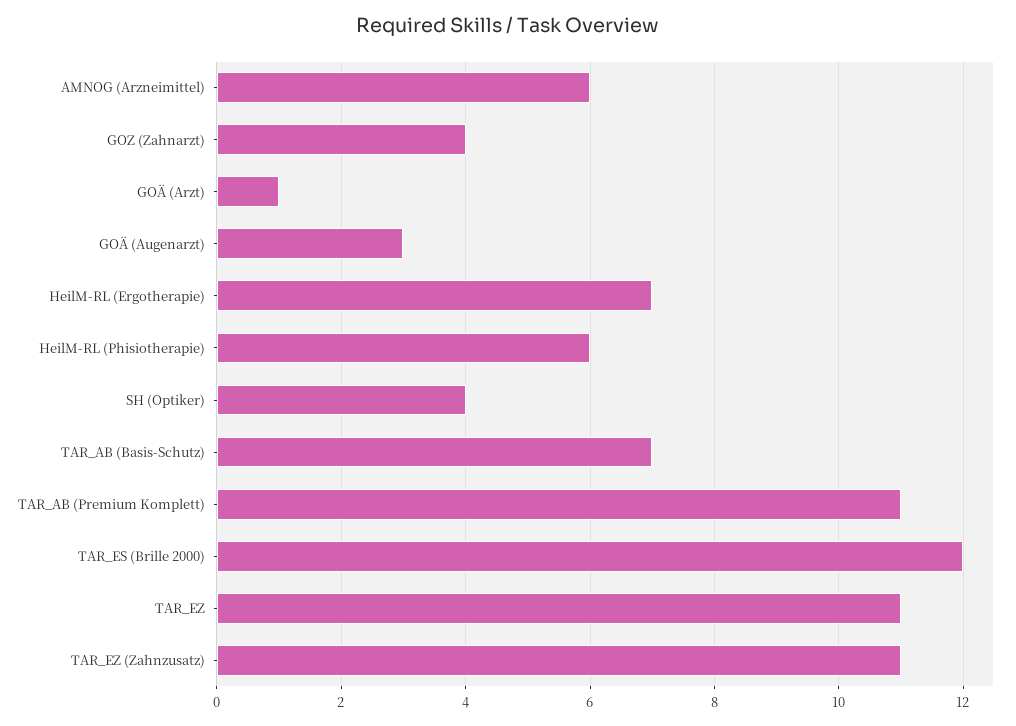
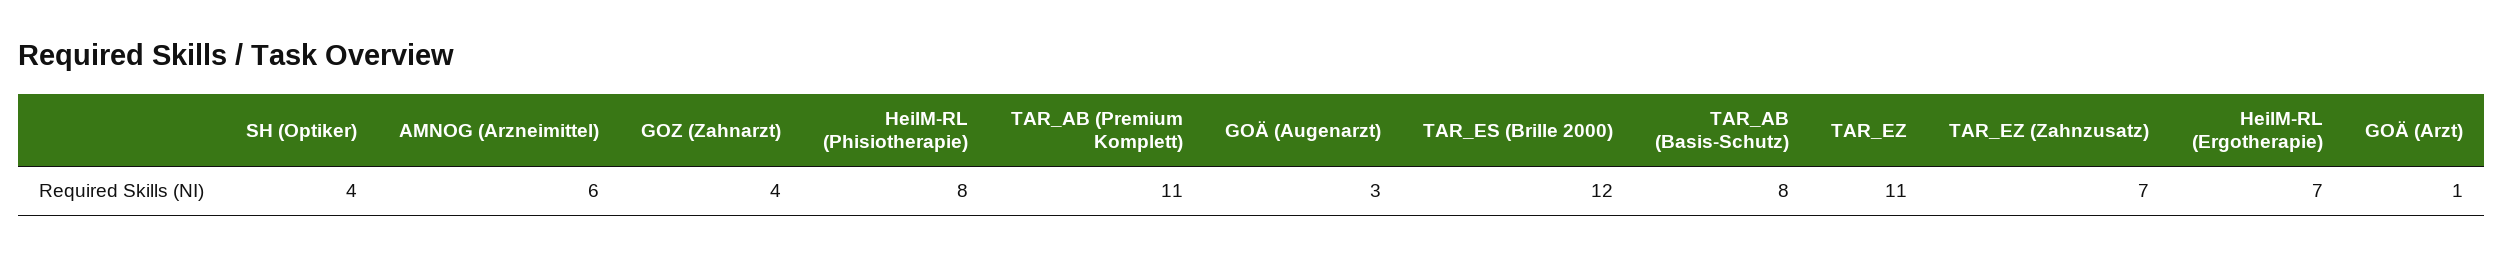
HeilM-RL (Phisiotherapie): 6 -> 8
TAR_AB (Basis-Schutz): 7 -> 8
TAR_EZ (Zahnzusatz): 11 -> 7

